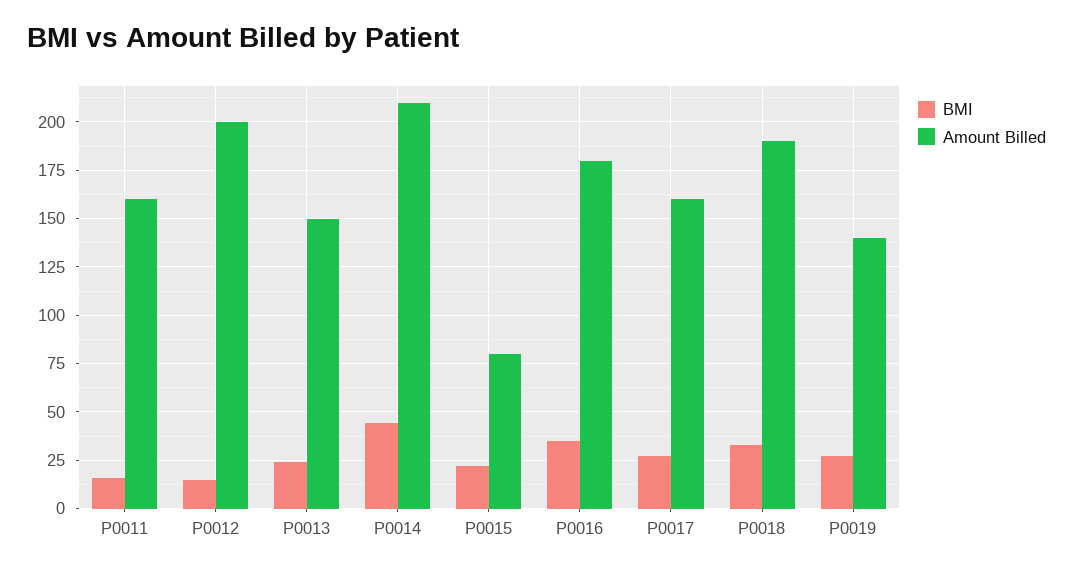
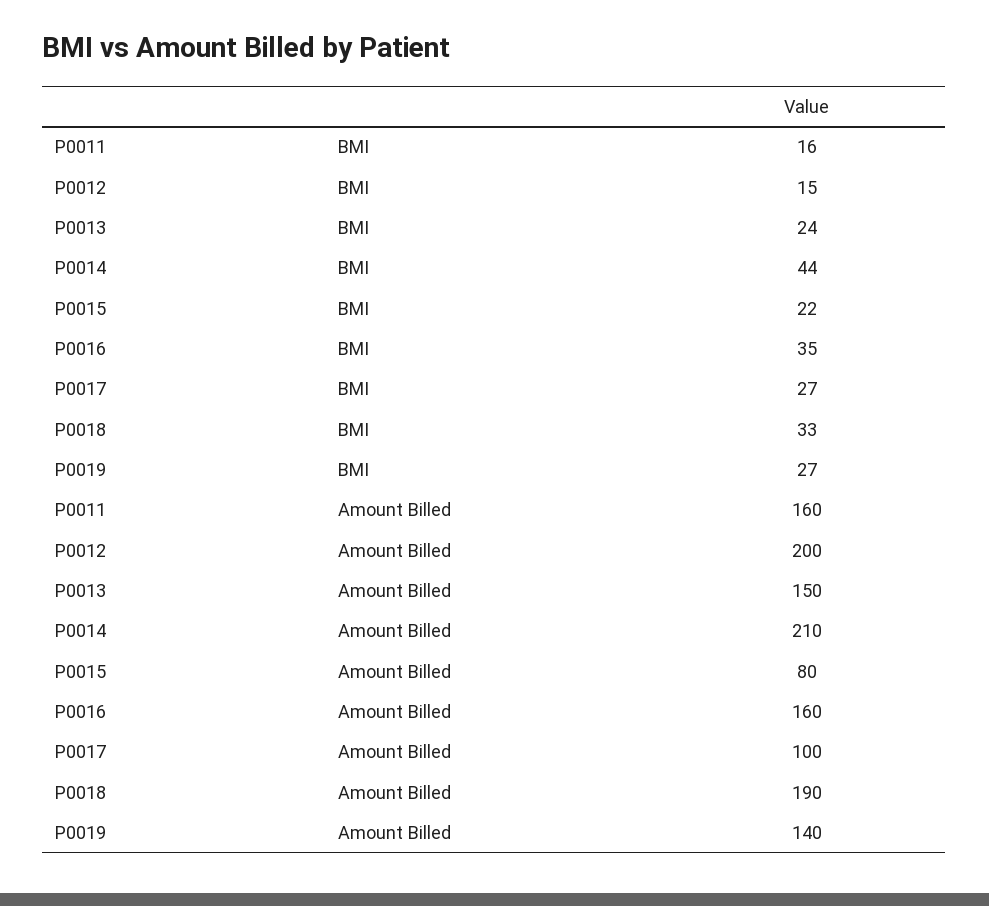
Amount Billed, P0016: 180 -> 160
Amount Billed, P0017: 160 -> 100

